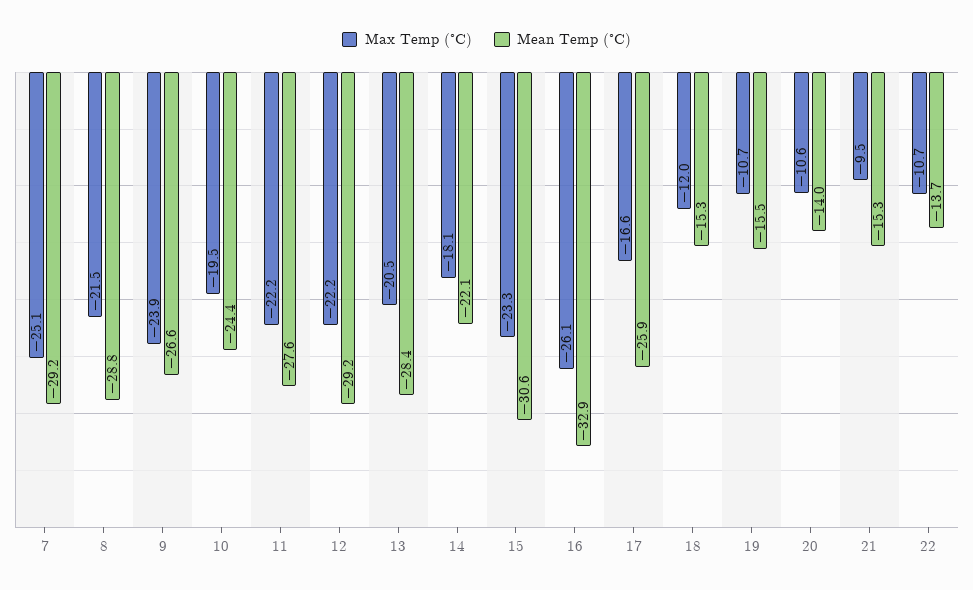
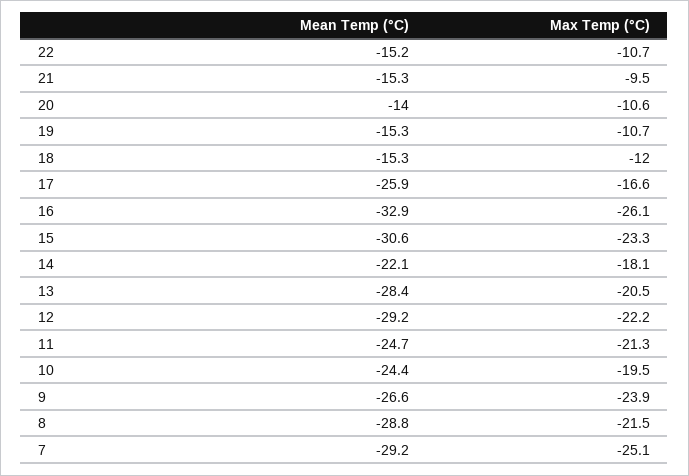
Max Temp (°C), 11: -22.2 -> -21.3
Mean Temp (°C), 11: -27.6 -> -24.7
Mean Temp (°C), 19: -15.5 -> -15.3
Mean Temp (°C), 22: -13.7 -> -15.2

